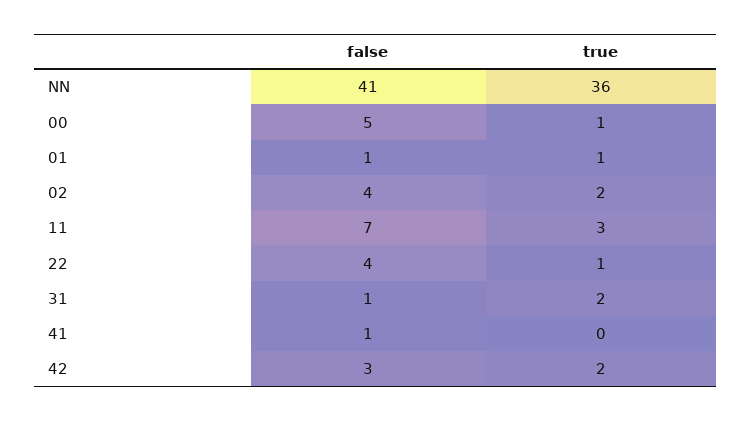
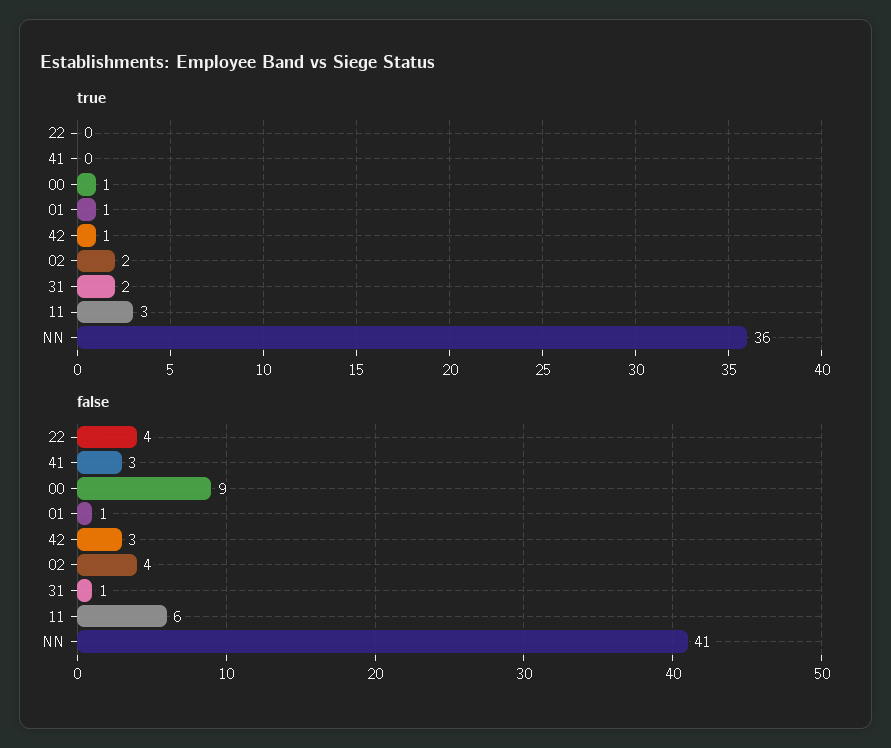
false, 00: 5 -> 9
false, 11: 7 -> 6
true, 22: 1 -> 0
false, 41: 1 -> 3
true, 42: 2 -> 1

